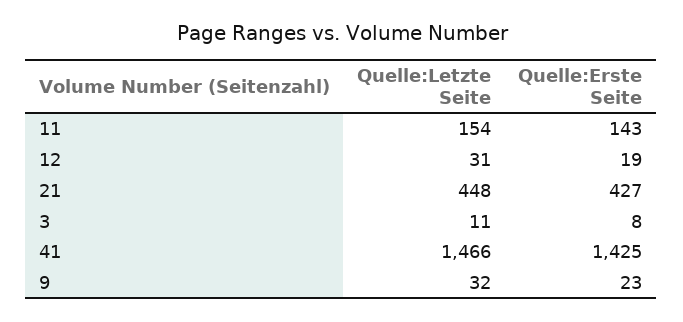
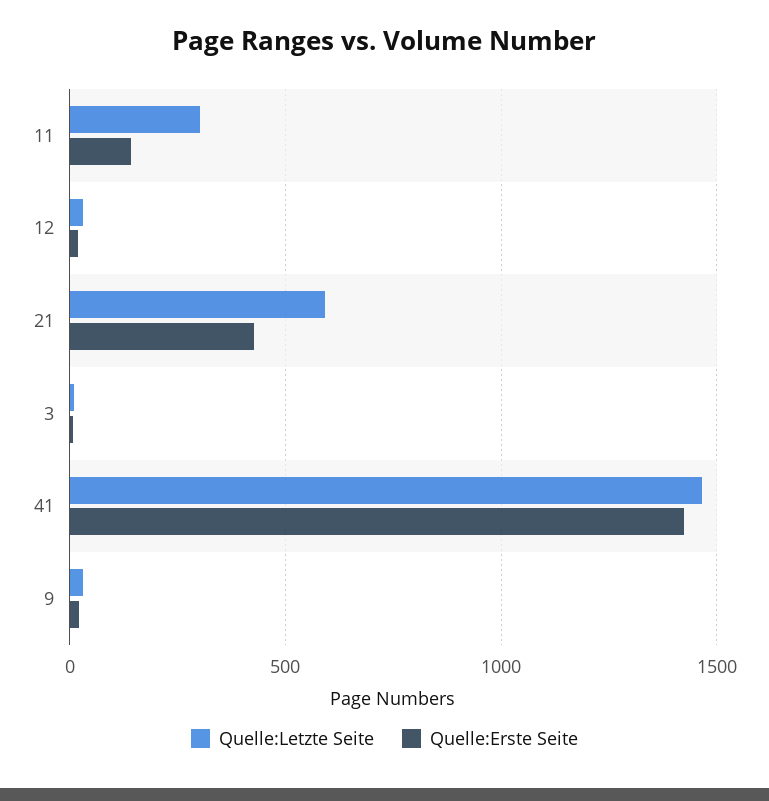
Quelle:Letzte Seite, 11: 154 -> 300
Quelle:Letzte Seite, 21: 448 -> 600

